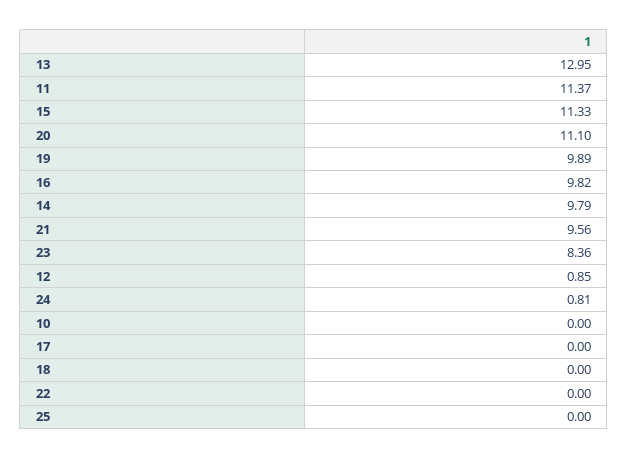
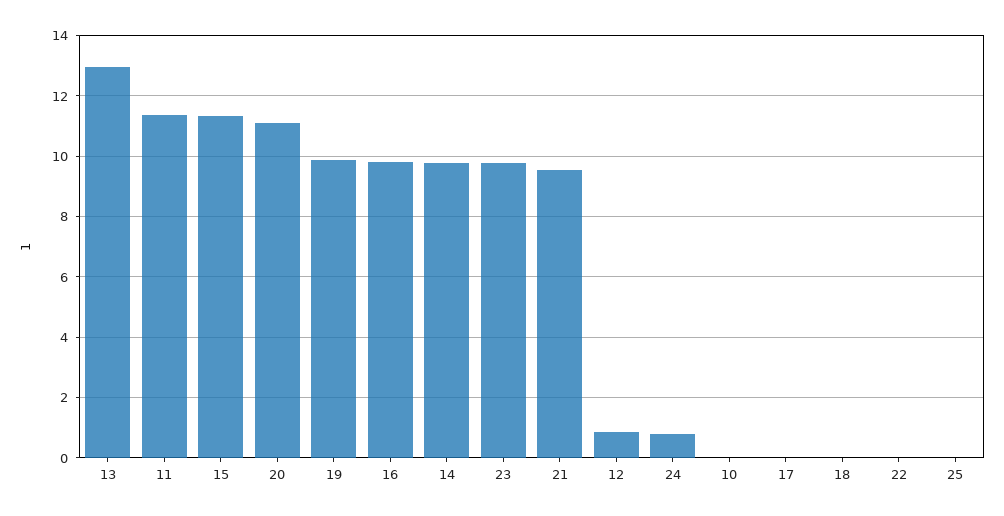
23: 8.36 -> 9.8

